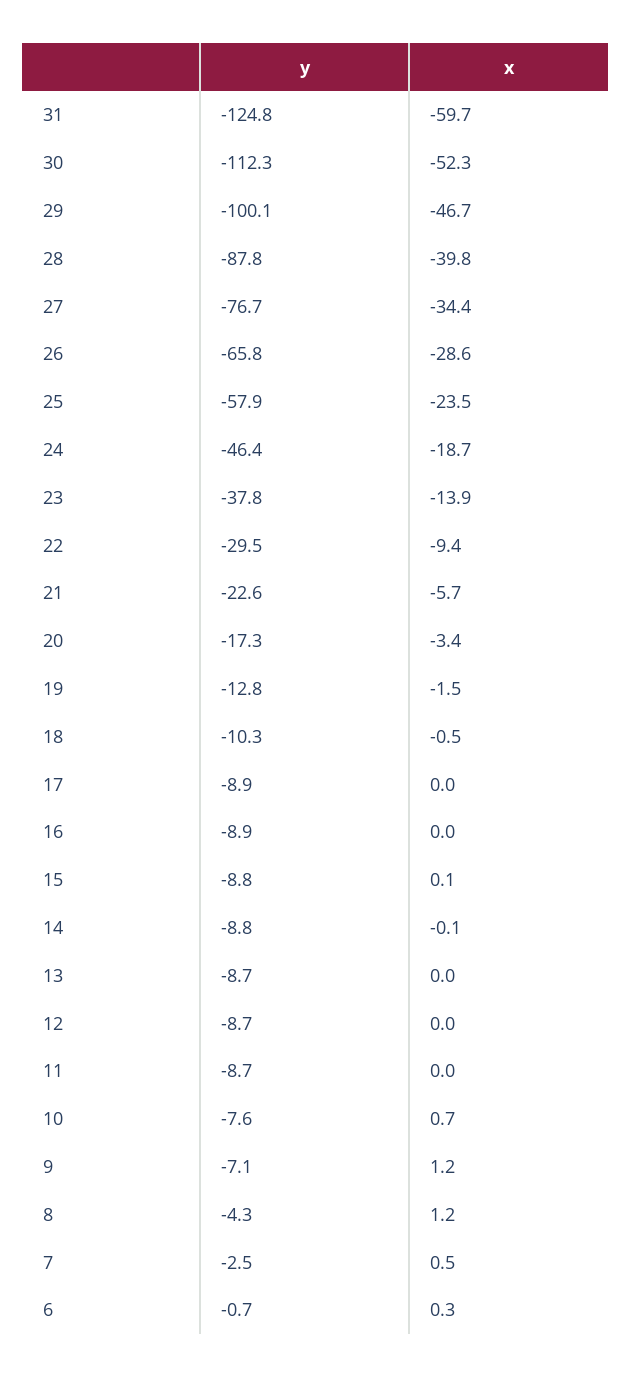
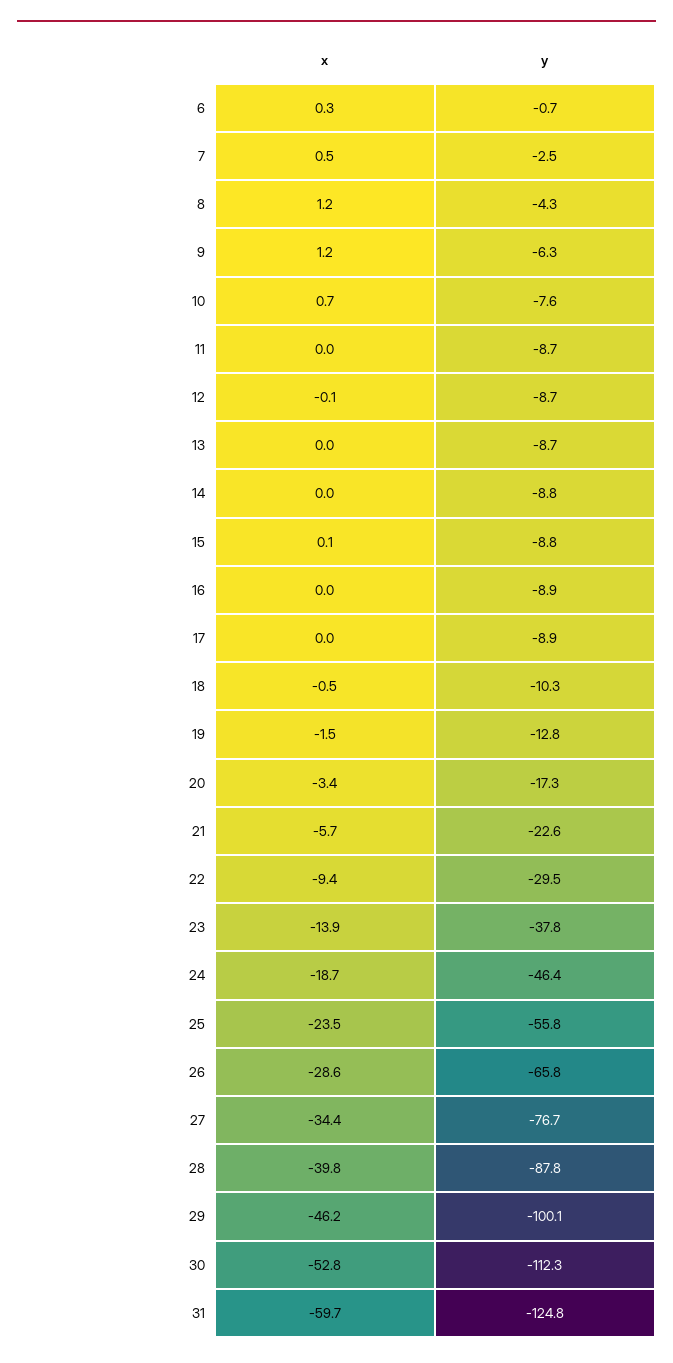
x, 30: -52.3 -> -52.8
x, 29: -46.7 -> -46.2
y, 25: -57.9 -> -55.8
x, 14: -0.1 -> 0
x, 12: 0 -> -0.1
y, 9: -7.1 -> -6.3

